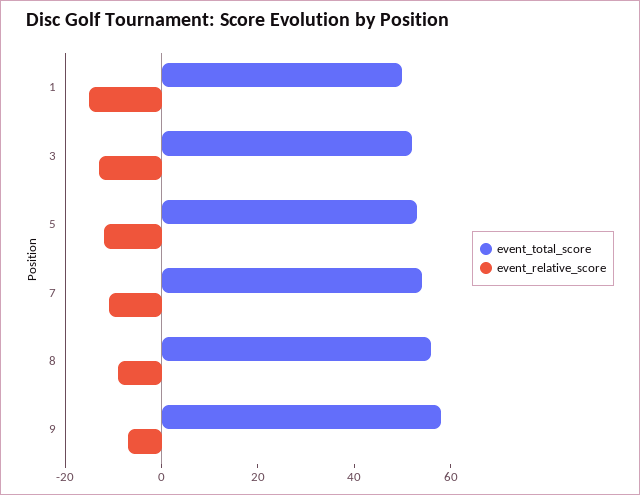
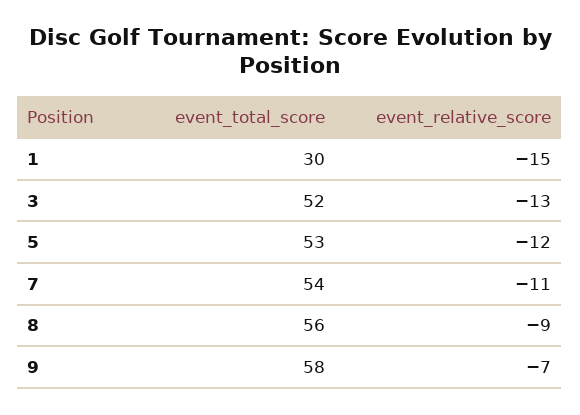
event_total_score, 1: 50 -> 30

